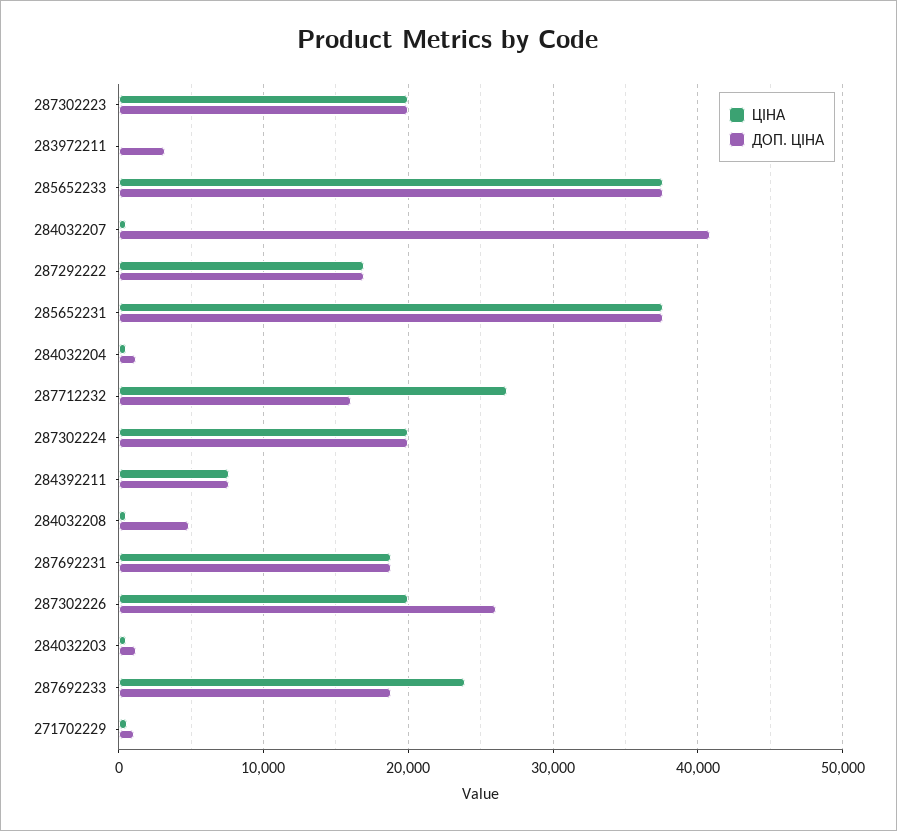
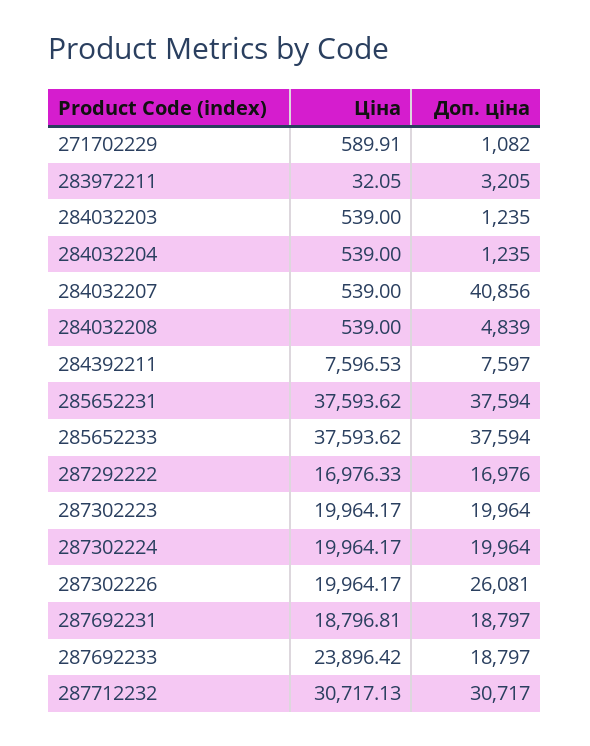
ЦІНА, 287712232: 27000 -> 30717.13
ДОП. ЦІНА, 287712232: 16000 -> 30717

